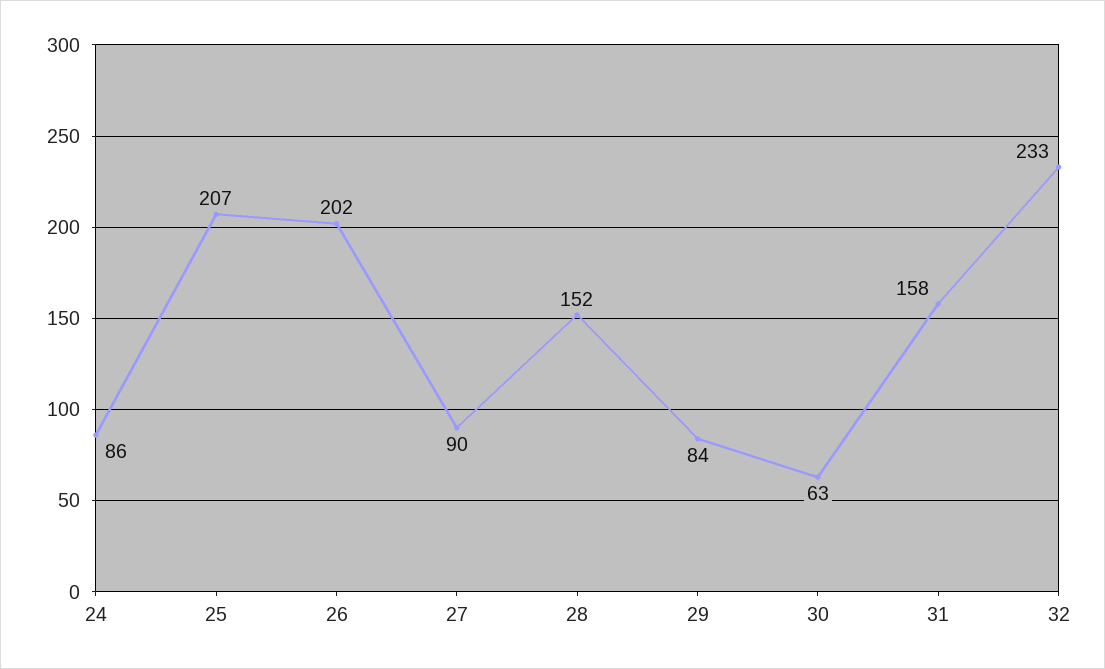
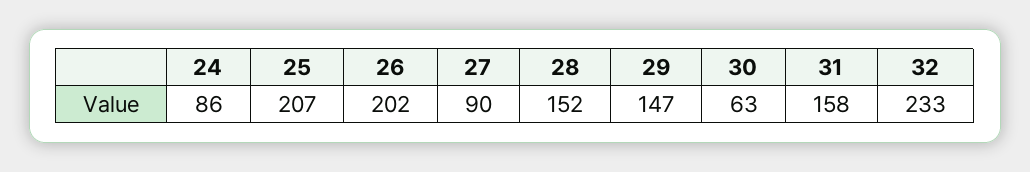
29: 84 -> 147

